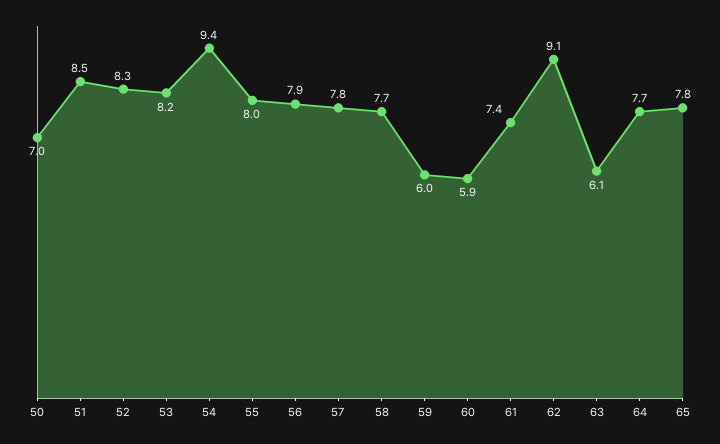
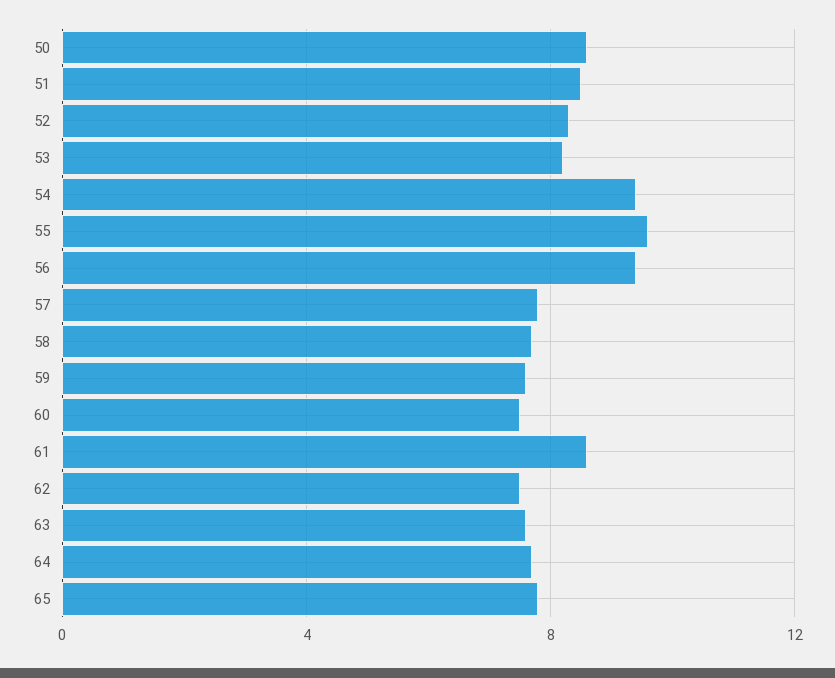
50: 7 -> 8.5
55: 8 -> 9.5
56: 7.9 -> 9.5
59: 6 -> 7.5
60: 5.9 -> 7.5
61: 7.4 -> 8.5
62: 9.1 -> 7.5
63: 6.1 -> 7.5

